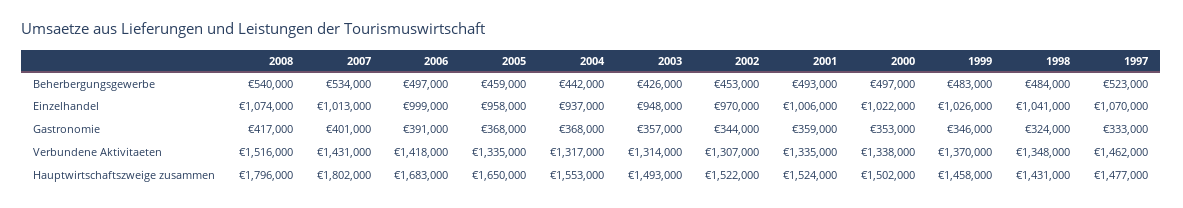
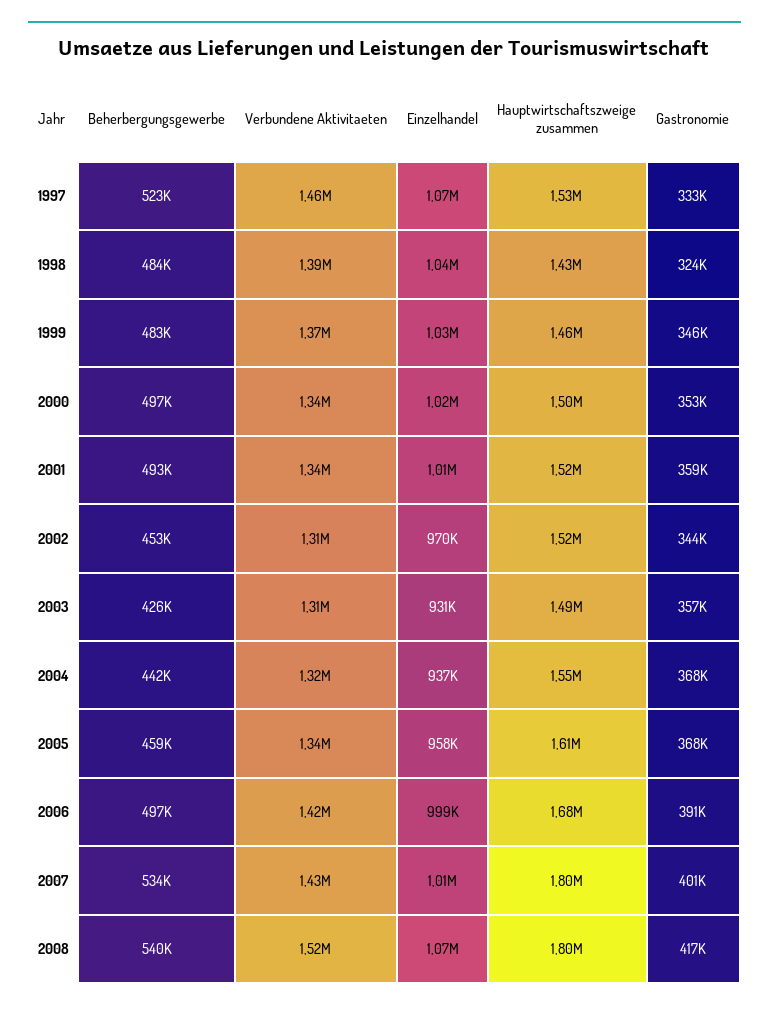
2003, Einzelhandel: 948000 -> 931000
1998, Verbundene Aktivitaeten: 1348000 -> 1390000
2005, Hauptwirtschaftszweige zusammen: 1650000 -> 1610000
1997, Hauptwirtschaftszweige zusammen: 1477000 -> 1530000

